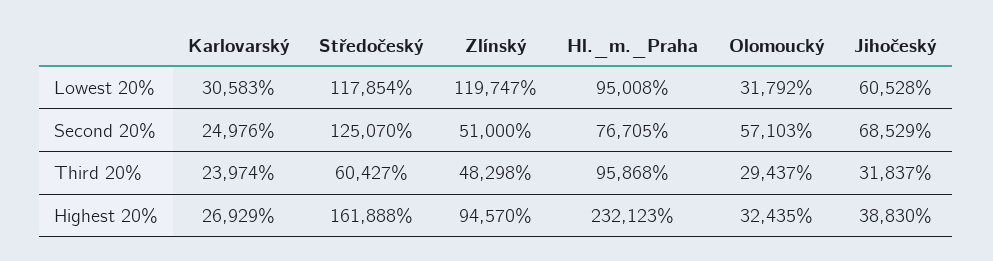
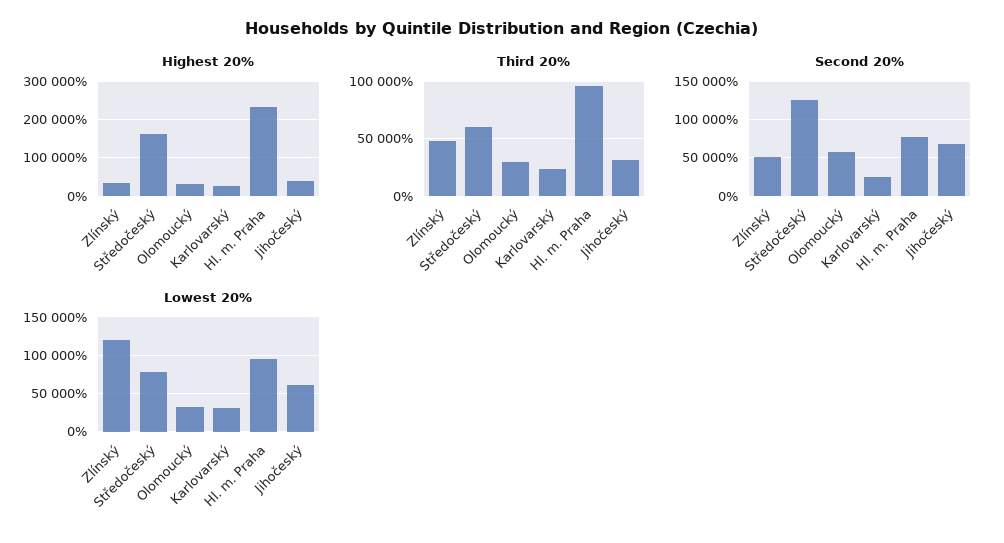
Lowest 20%, Středočeský: 117854 -> 80000
Highest 20%, Zlínský: 94570 -> 40000

